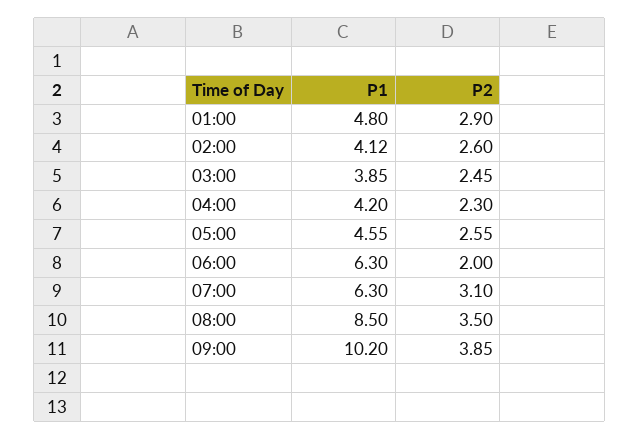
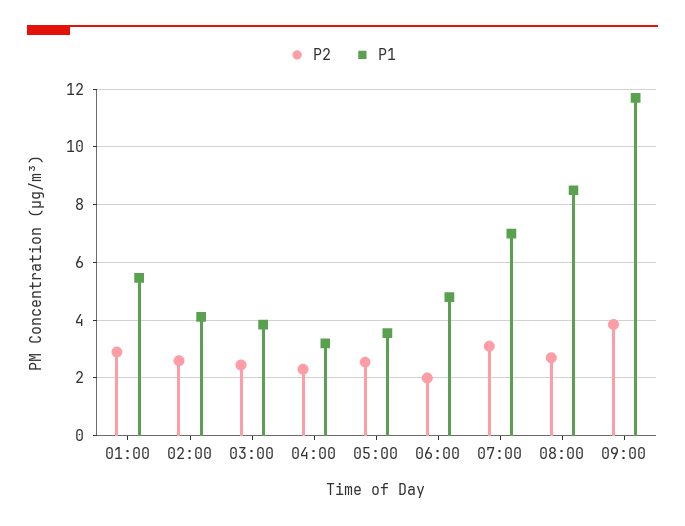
P1, 01:00: 4.8 -> 5.5
P1, 04:00: 4.2 -> 3.25
P1, 05:00: 4.55 -> 3.5
P1, 06:00: 6.3 -> 4.75
P1, 07:00: 6.3 -> 7
P2, 08:00: 3.5 -> 2.75
P1, 09:00: 10.2 -> 11.75

